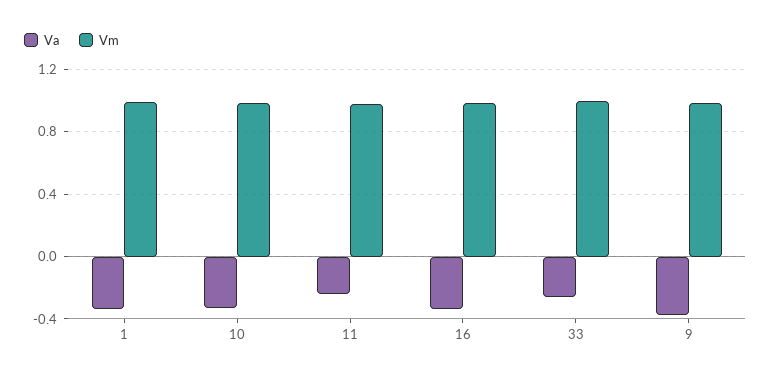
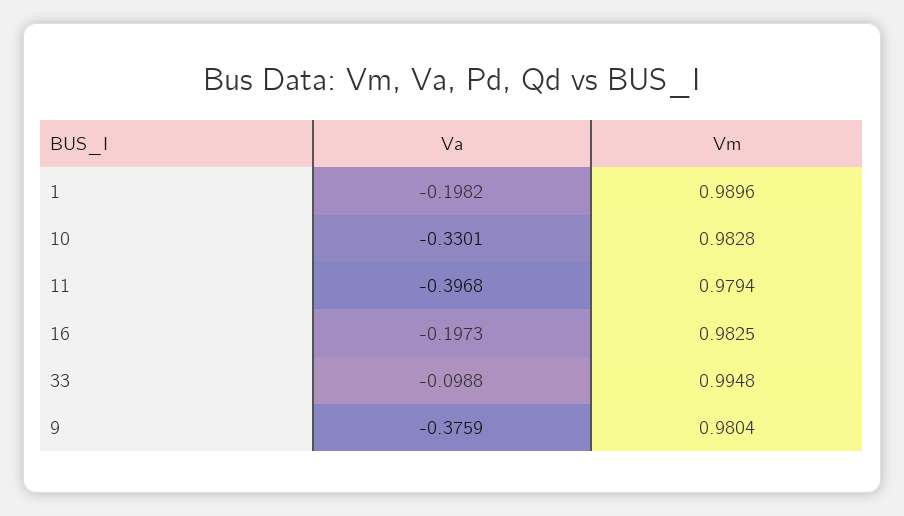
Va, 1: -0.35 -> -0.1982
Va, 11: -0.25 -> -0.3968
Va, 16: -0.35 -> -0.1973
Va, 33: -0.25 -> -0.0988

